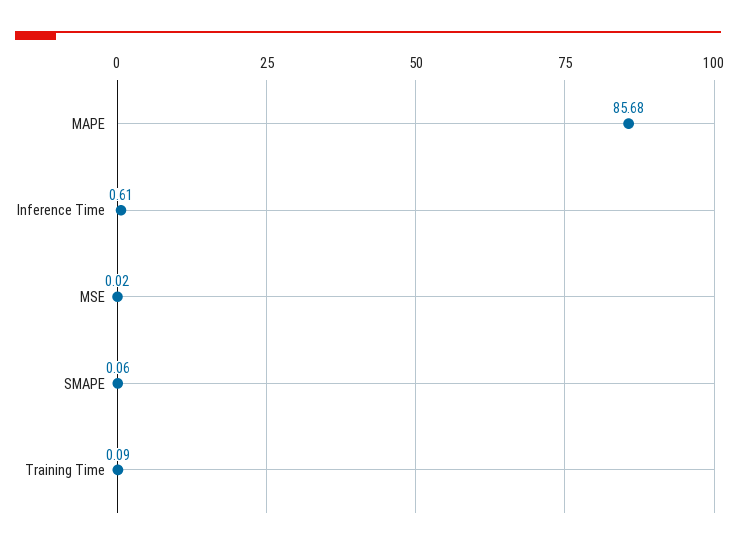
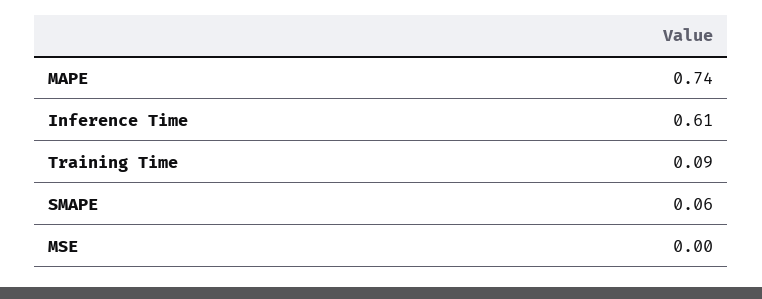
MAPE: 85.68 -> 0.74
MSE: 0.02 -> 0

